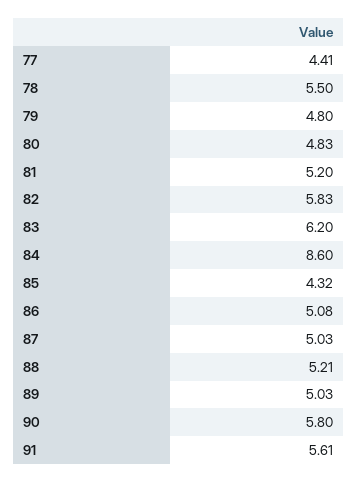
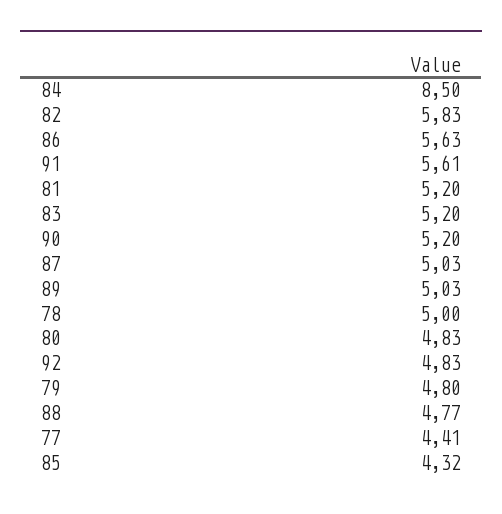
78: 5.5 -> 5
83: 6.2 -> 5.2
84: 8.6 -> 8.5
86: 5.08 -> 5.63
88: 5.21 -> 4.77
90: 5.8 -> 5.2
92: none -> 4.83

